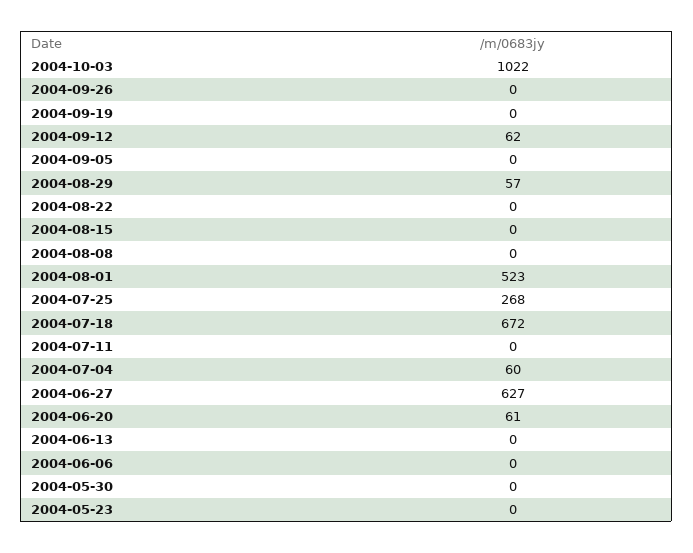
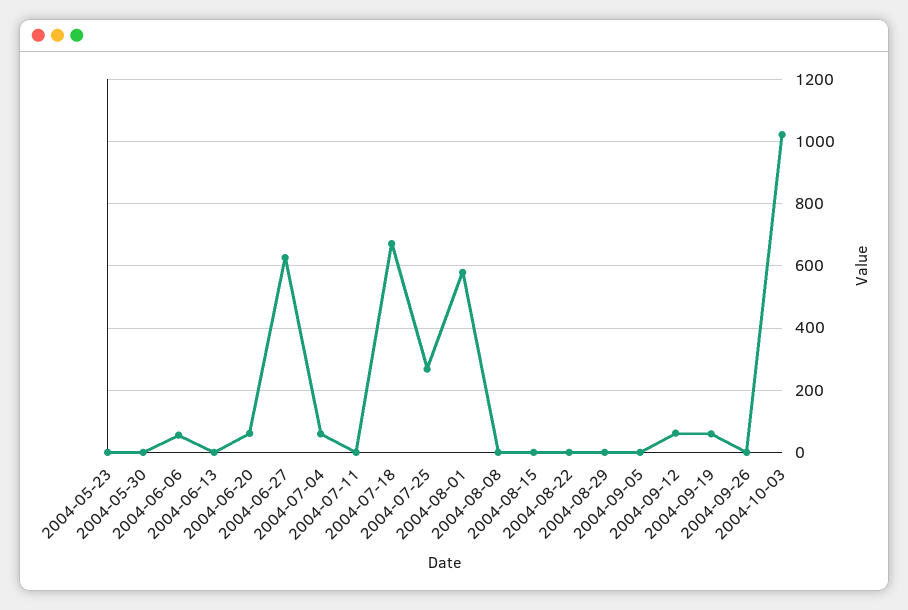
2004-09-19: 0 -> 60
2004-08-29: 57 -> 0
2004-08-01: 523 -> 580
2004-06-06: 0 -> 60

